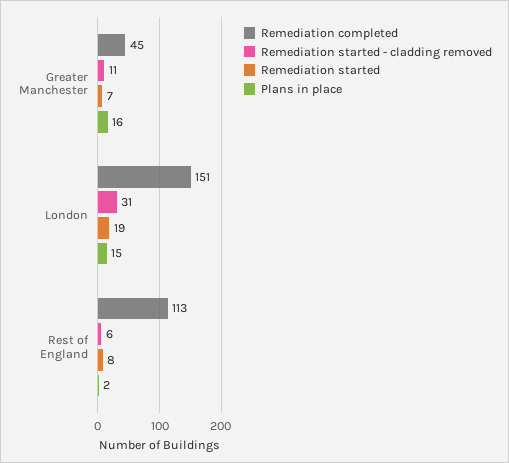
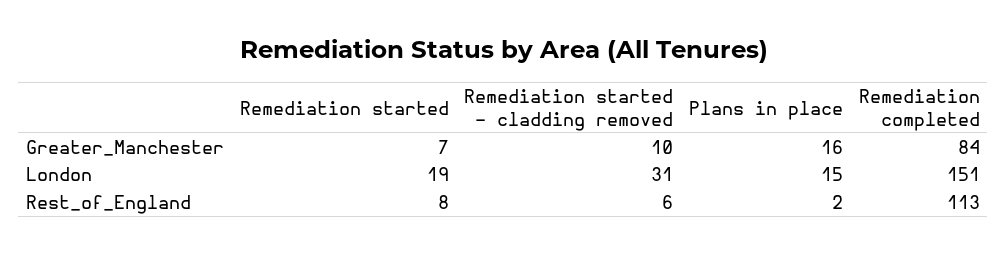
Remediation completed, Greater Manchester: 45 -> 84
Remediation started - cladding removed, Greater Manchester: 11 -> 10

